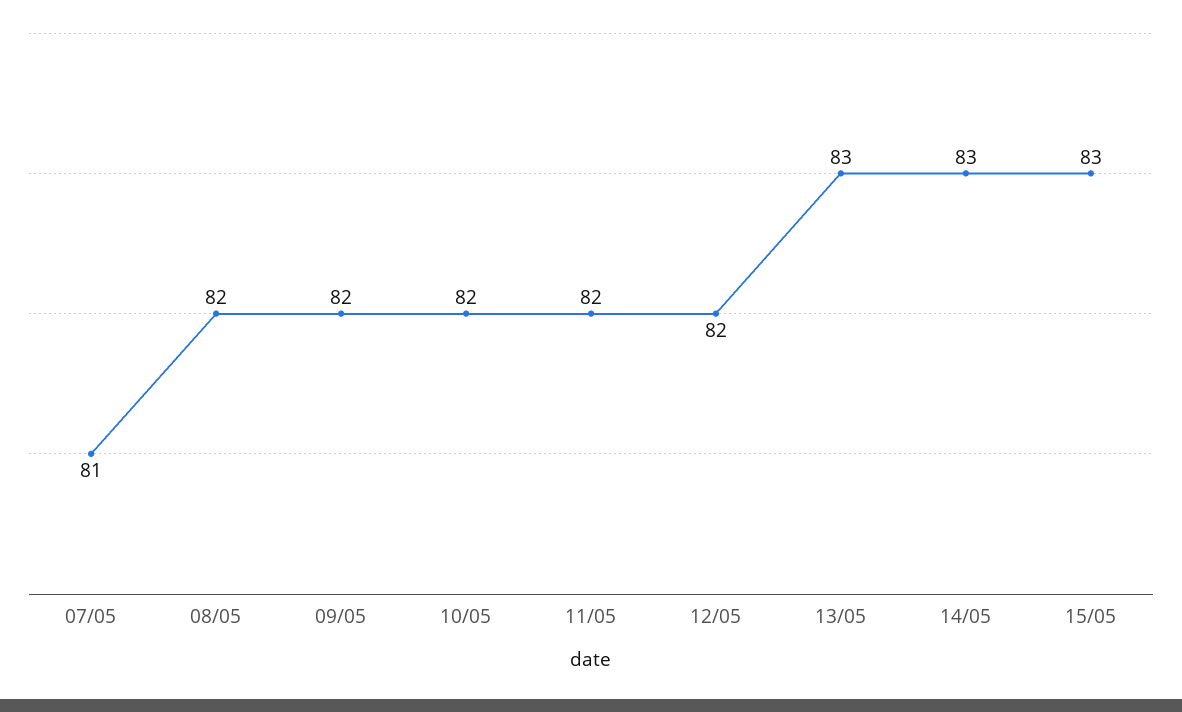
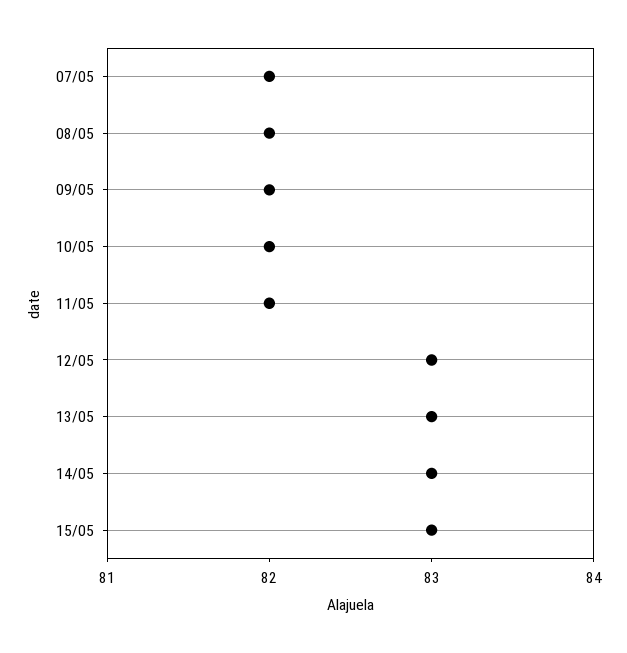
07/05: 81 -> 82
12/05: 82 -> 83

